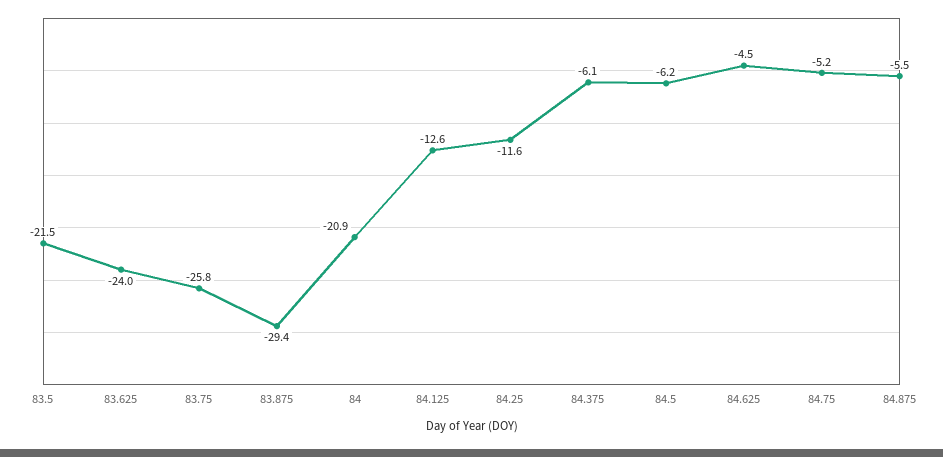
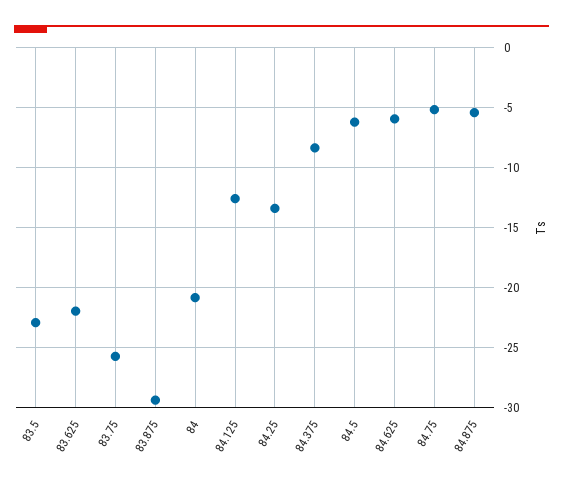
83.5: -21.5 -> -23
83.625: -24 -> -22
84.25: -11.6 -> -13.5
84.375: -6.1 -> -8.5
84.625: -4.5 -> -6

